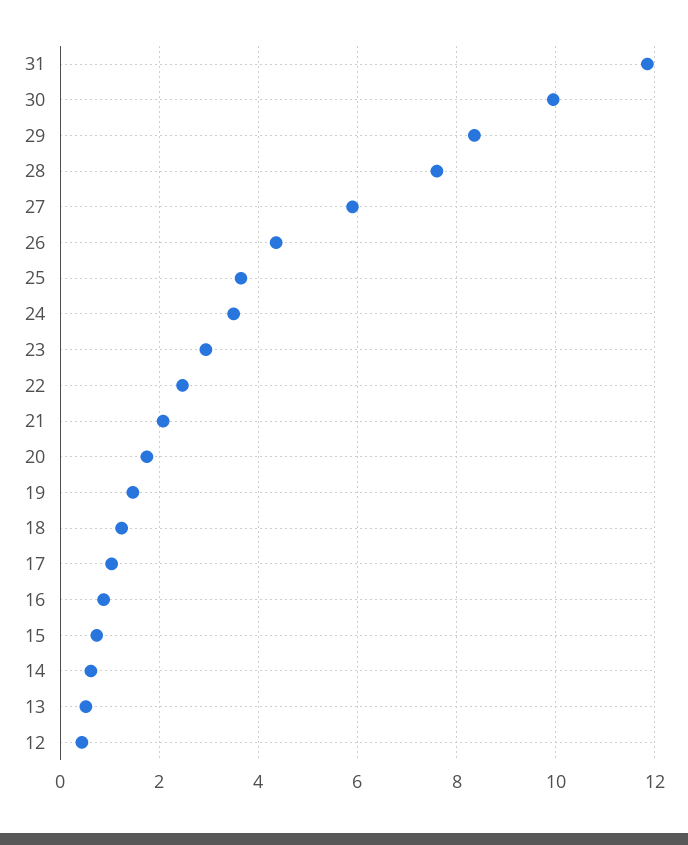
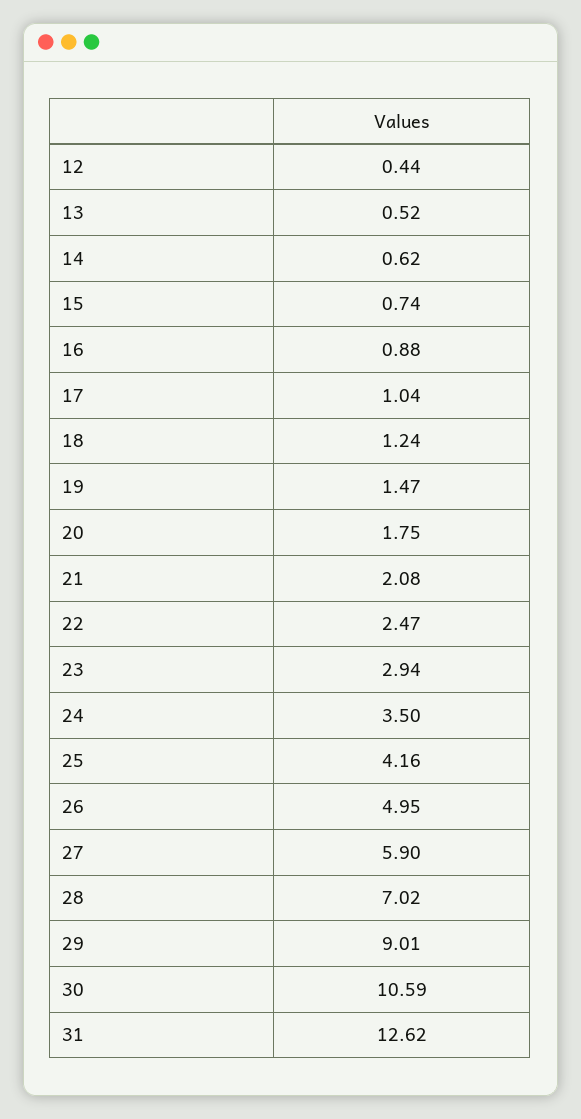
31: 11.8 -> 12.62
30: 10 -> 10.59
29: 8.4 -> 9.01
28: 7.6 -> 7.02
26: 4.4 -> 4.95
25: 3.6 -> 4.16

